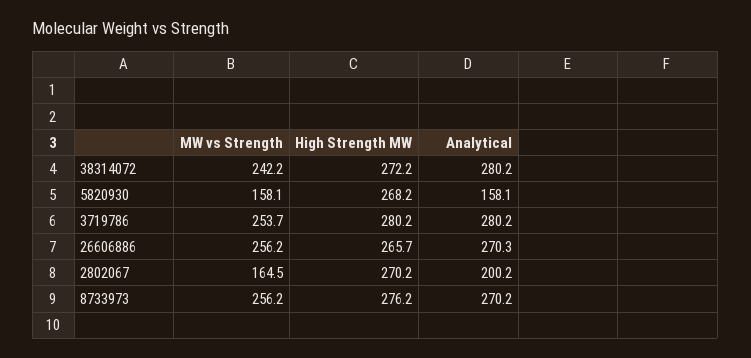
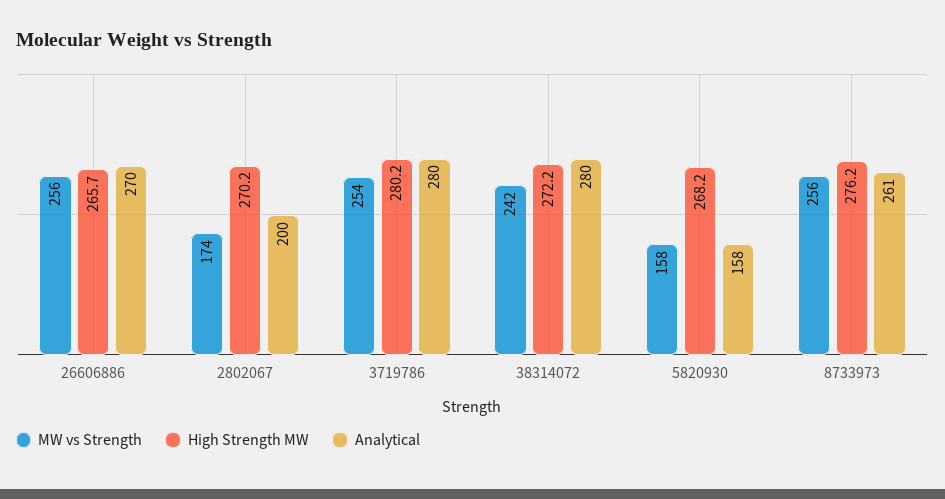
MW vs Strength, 2802067: 164.5 -> 174
Analytical, 8733973: 270.2 -> 261

